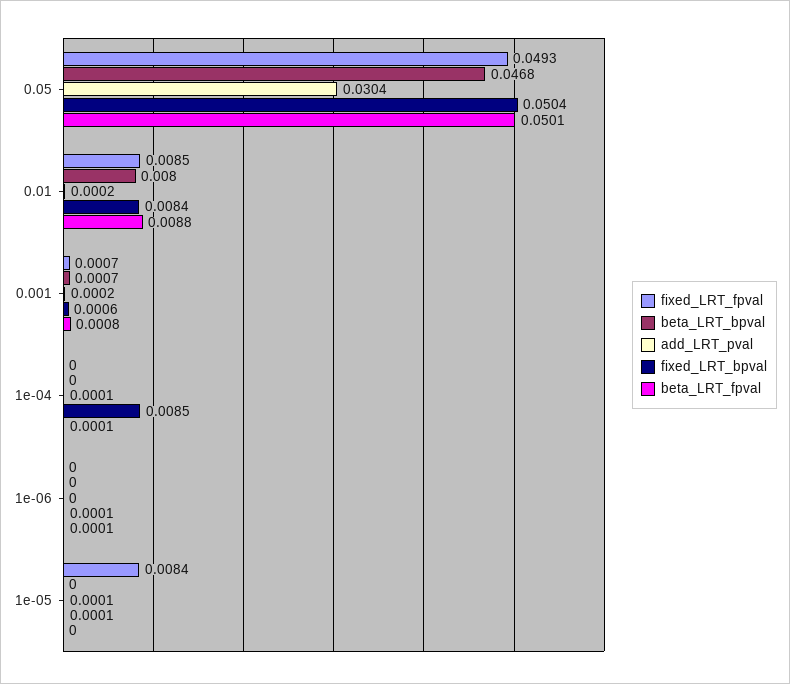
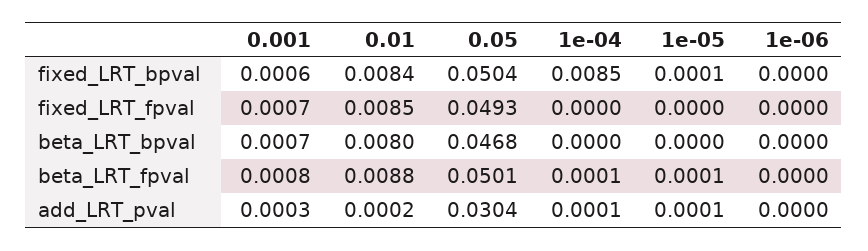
add_LRT_pval, 0.001: 0.0002 -> 0.0003
fixed_LRT_bpval, 1e-06: 0.0001 -> 0
beta_LRT_fpval, 1e-06: 0.0001 -> 0
fixed_LRT_fpval, 1e-05: 0.0084 -> 0
beta_LRT_fpval, 1e-05: 0 -> 0.0001

